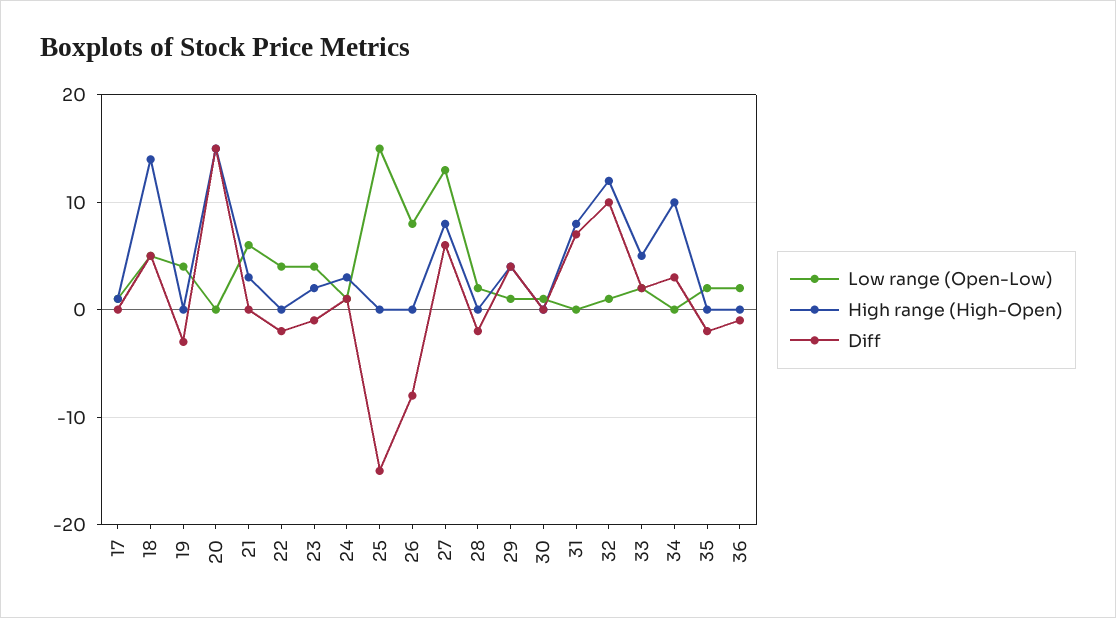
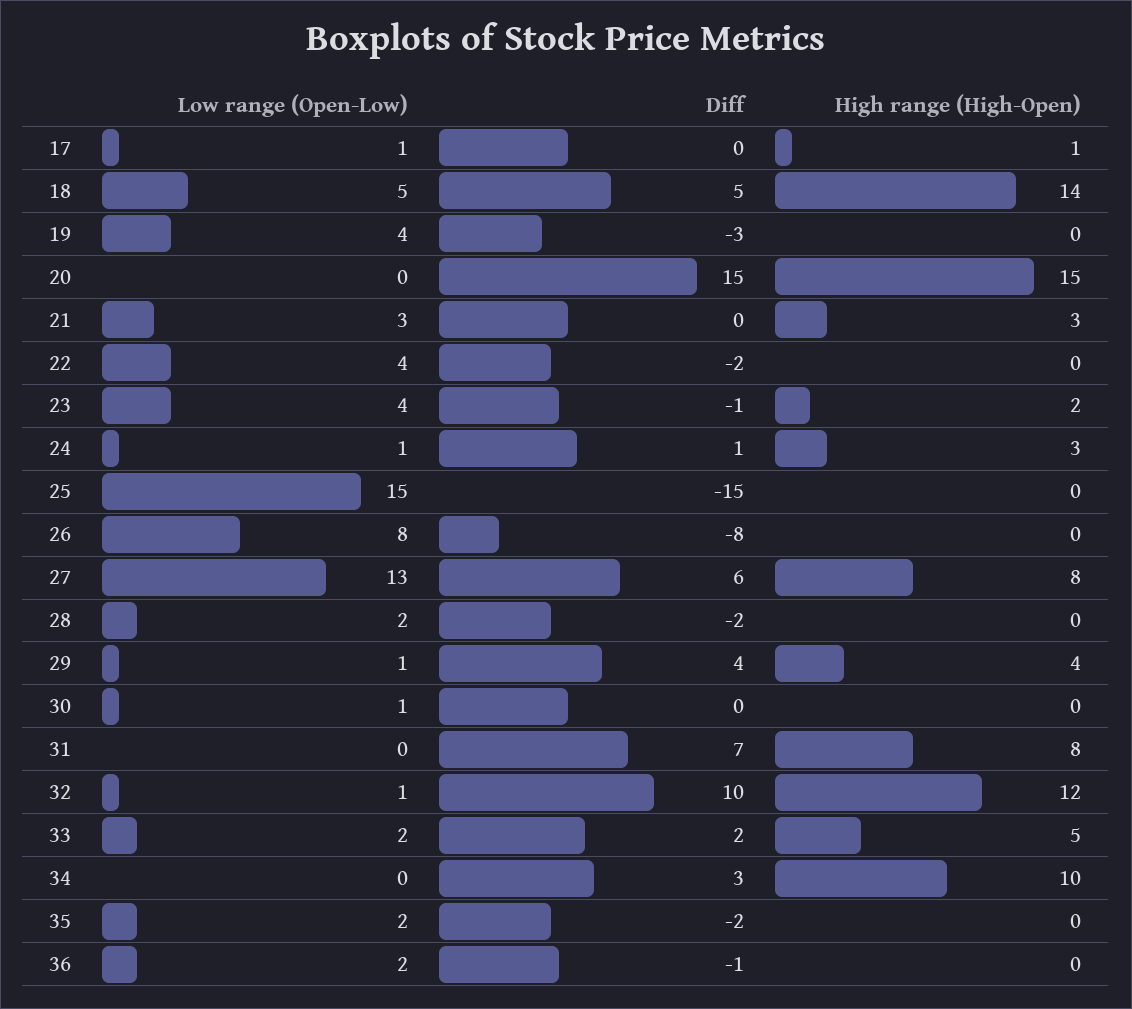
Low range (Open-Low), 21: 6 -> 3

